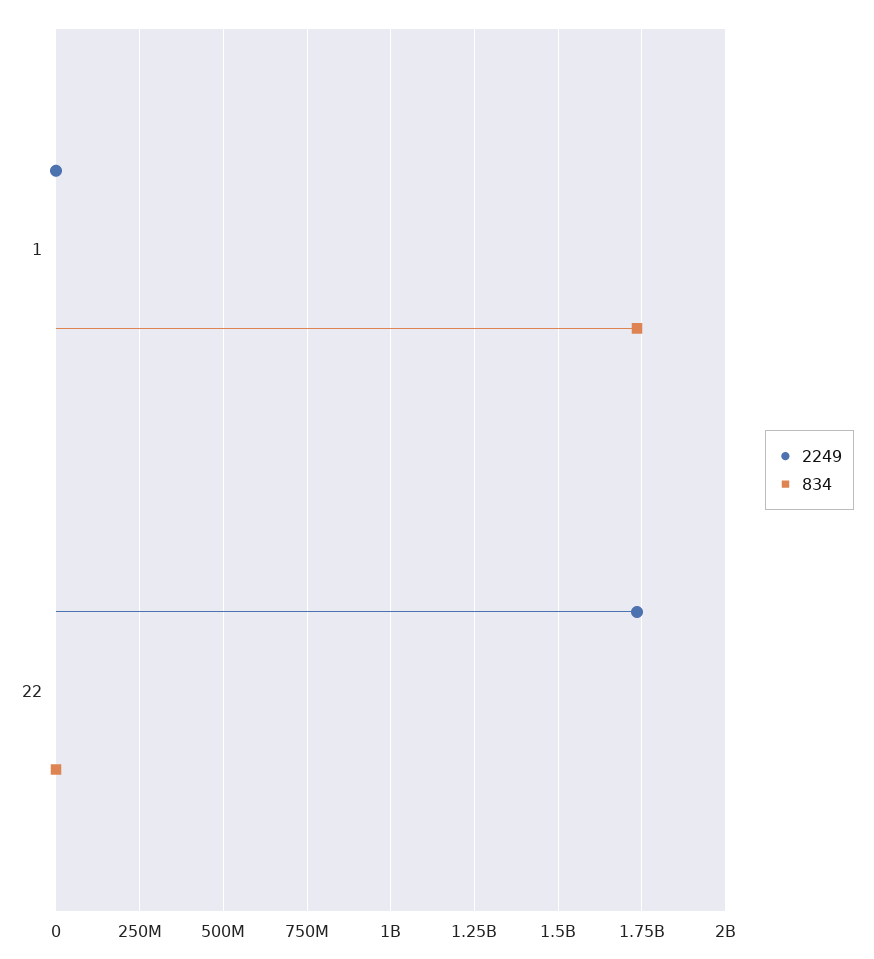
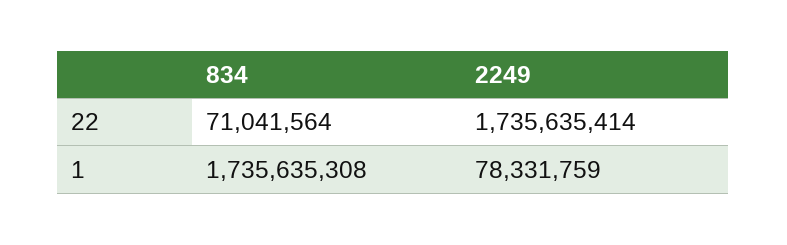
2249, 1: 0 -> 78331759
834, 22: 0 -> 71041564

